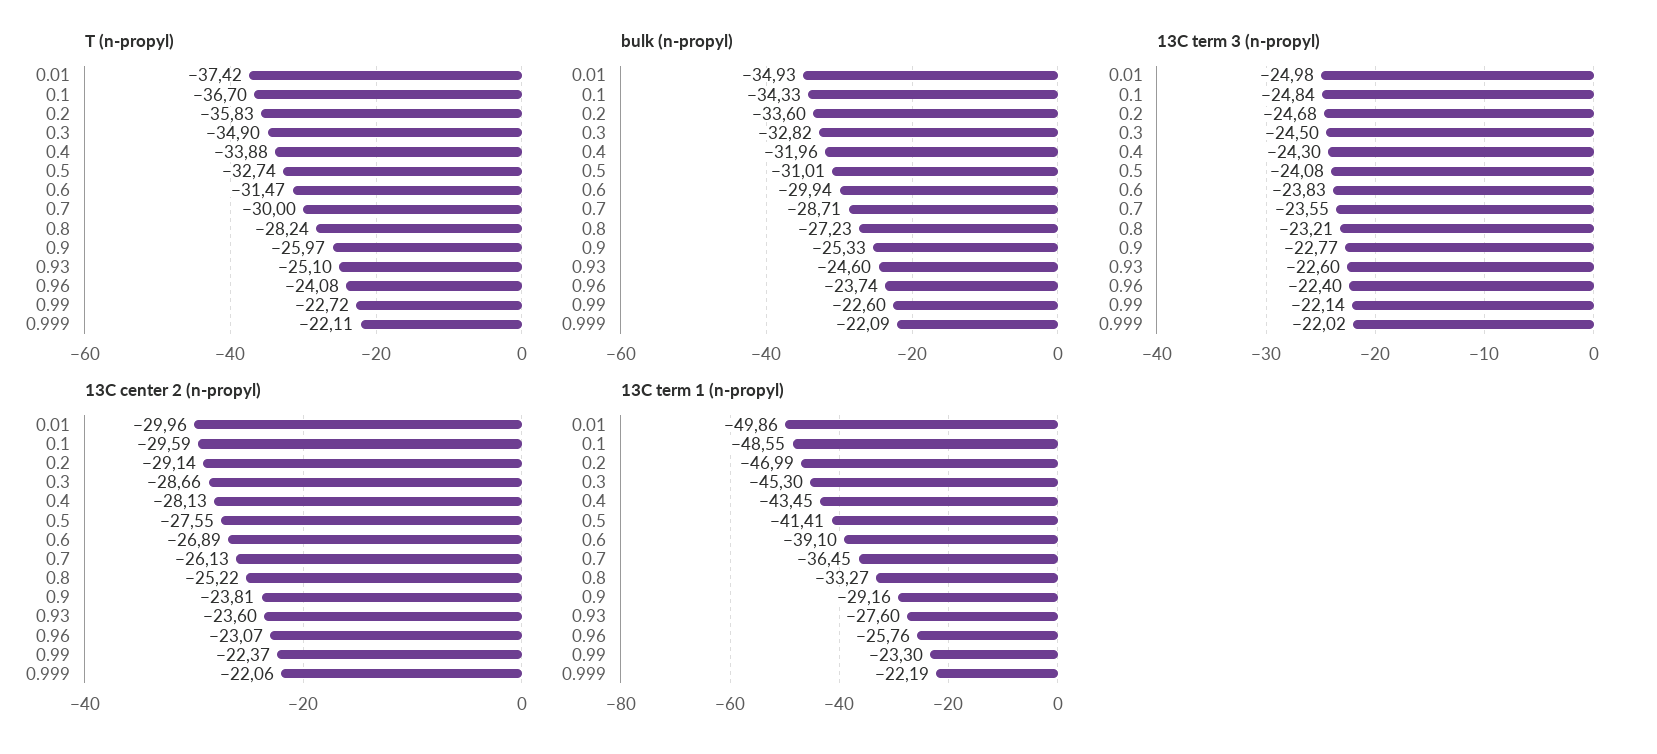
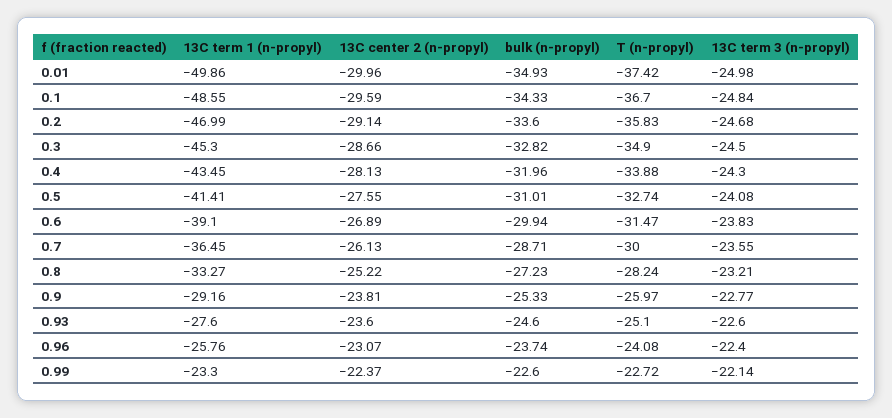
T (n-propyl), 0.999: -22.11 -> none
bulk (n-propyl), 0.999: -22.09 -> none
13C term 3 (n-propyl), 0.999: -22.02 -> none
13C center 2 (n-propyl), 0.999: -22.06 -> none
13C term 1 (n-propyl), 0.999: -22.19 -> none

